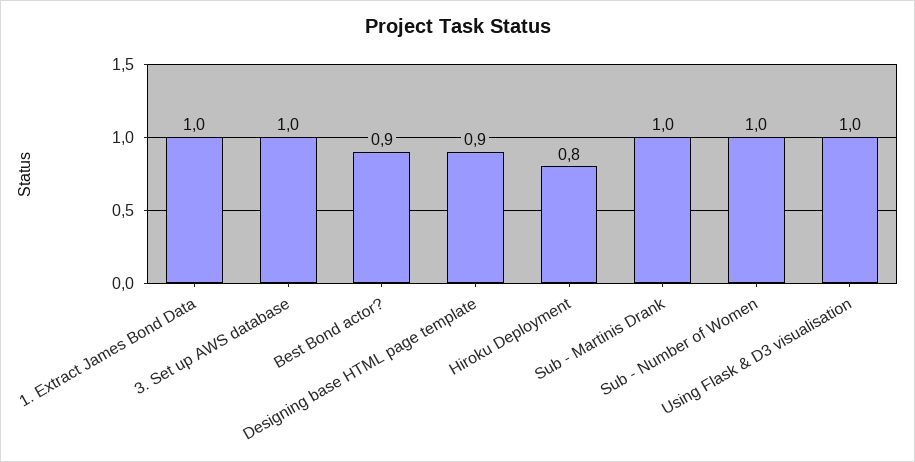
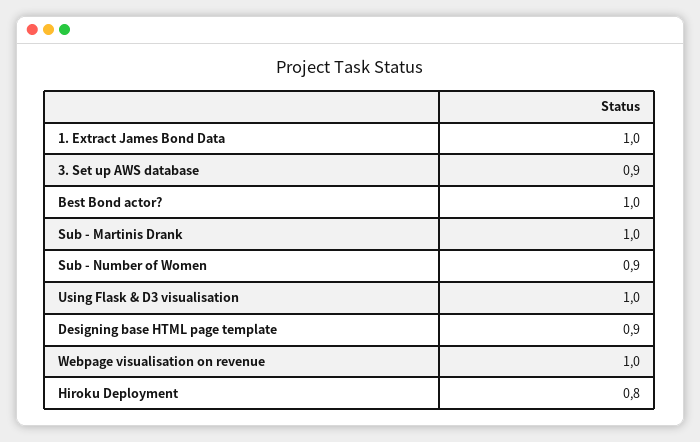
3. Set up AWS database: 1 -> 0.9
Best Bond actor?: 0.9 -> 1
Sub - Number of Women: 1 -> 0.9
Webpage visualisation on revenue: none -> 1

